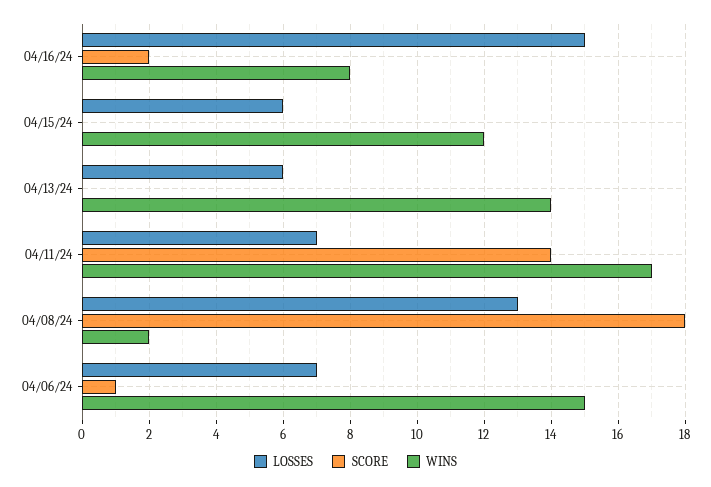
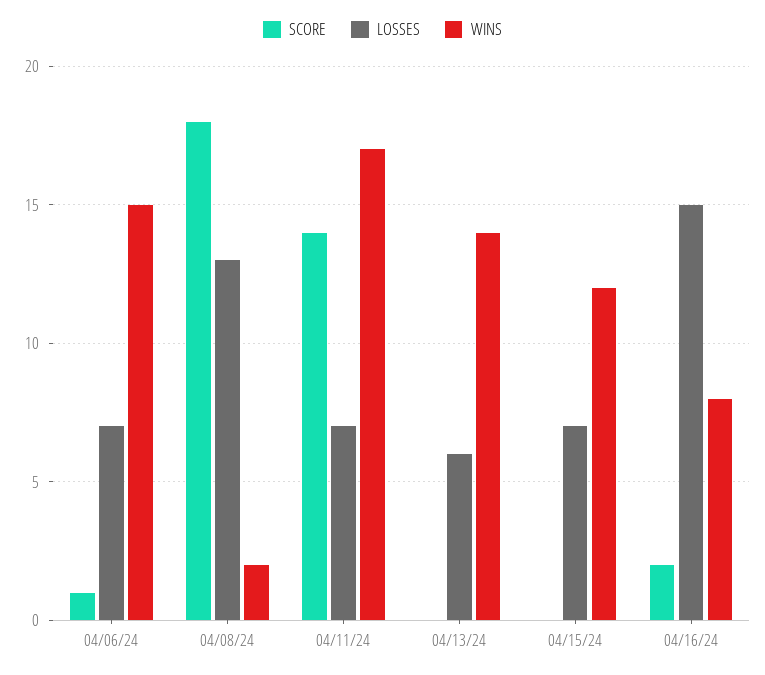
LOSSES, 04/15/24: 6 -> 7

